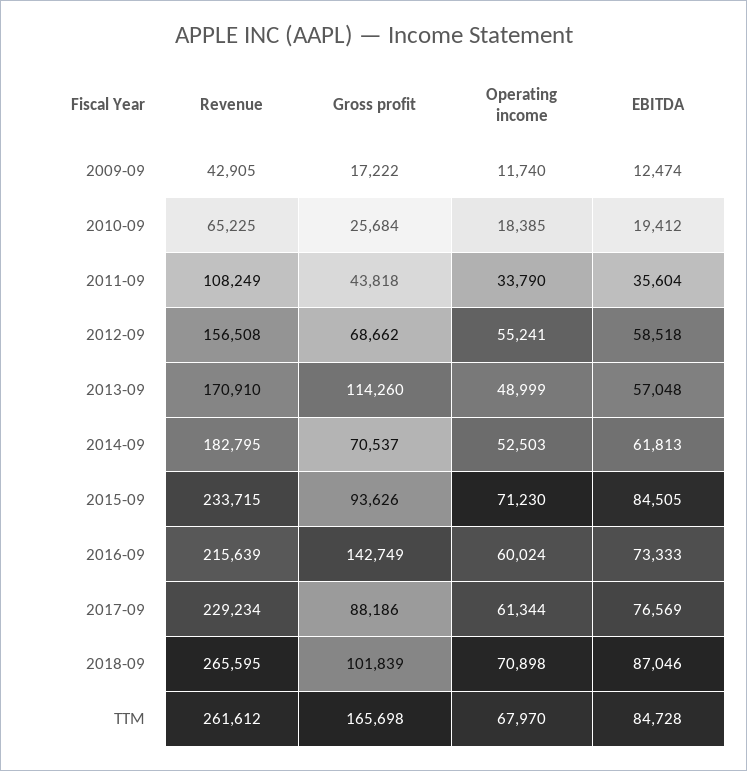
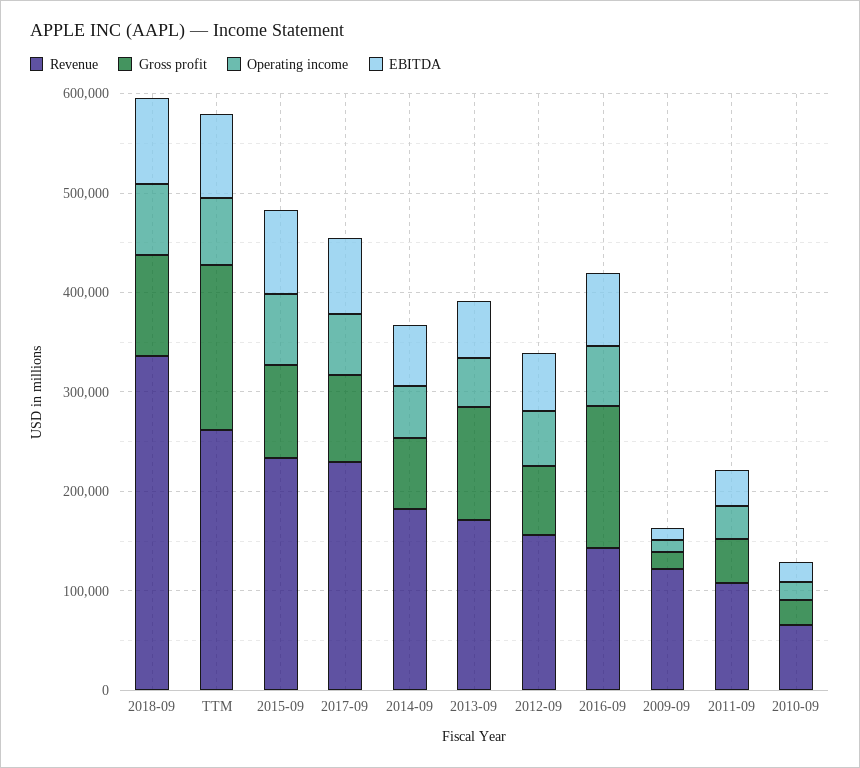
Revenue, 2009-09: 42905 -> 120000
Revenue, 2016-09: 215639 -> 140000
Revenue, 2018-09: 265595 -> 340000

